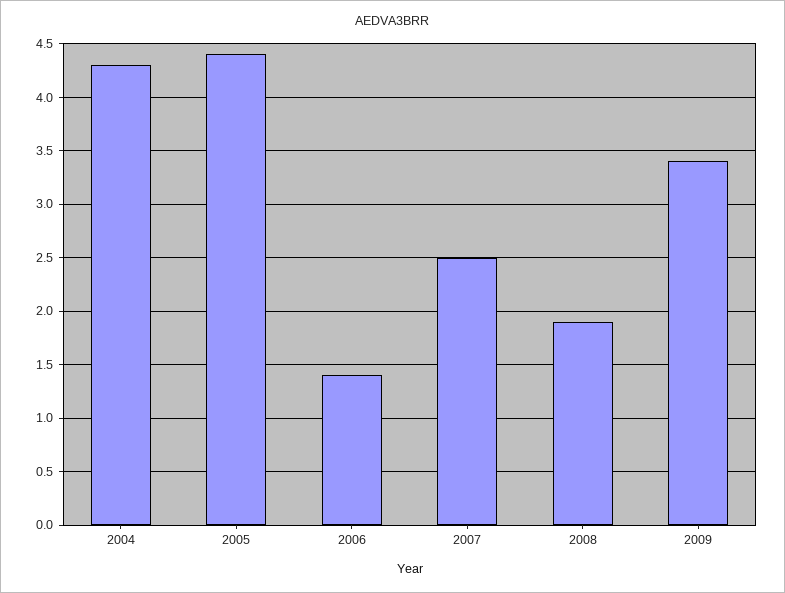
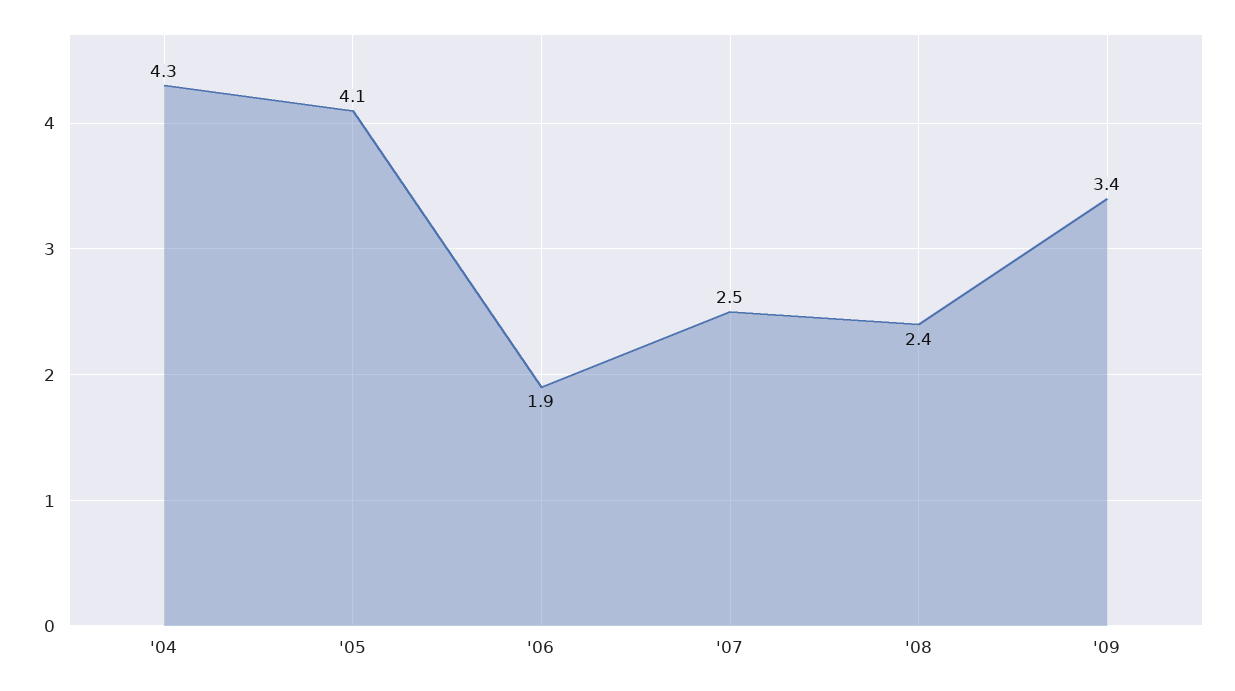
2005: 4.4 -> 4.1
2006: 1.4 -> 1.9
2008: 1.9 -> 2.4

